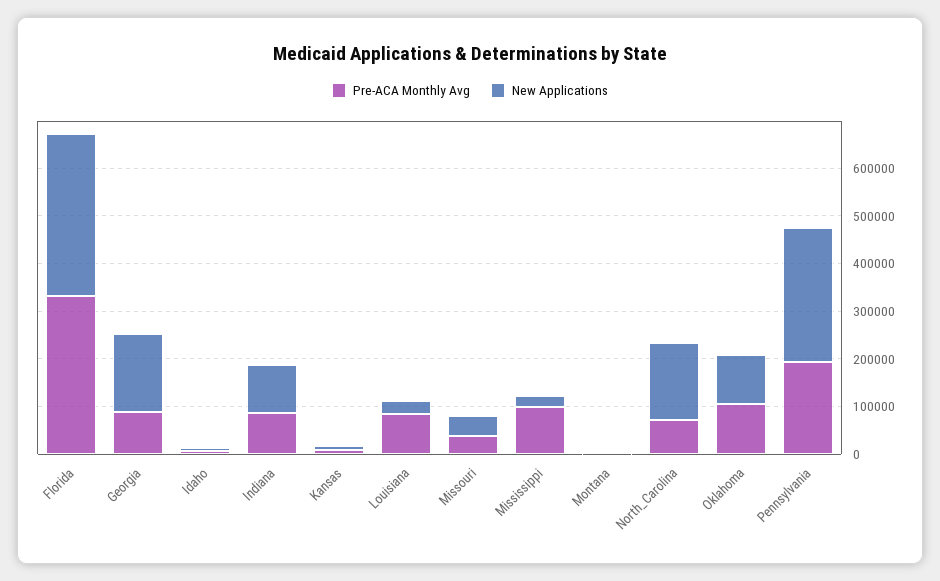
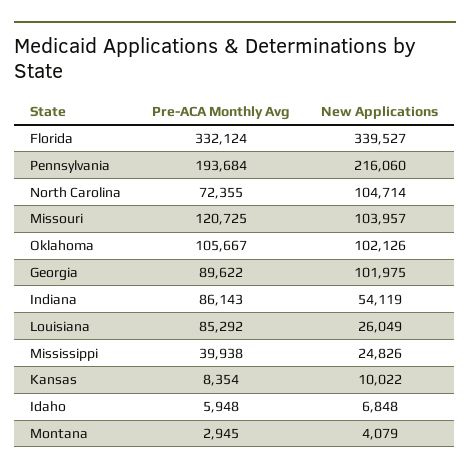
New Applications, Georgia: 160000 -> 101975
New Applications, Indiana: 100000 -> 54119
Pre-ACA Monthly Avg, Missouri: 40000 -> 120725
New Applications, Missouri: 40000 -> 103957
Pre-ACA Monthly Avg, Mississippi: 100000 -> 39938
New Applications, North_Carolina: 160000 -> 104714
New Applications, Pennsylvania: 280000 -> 216060

